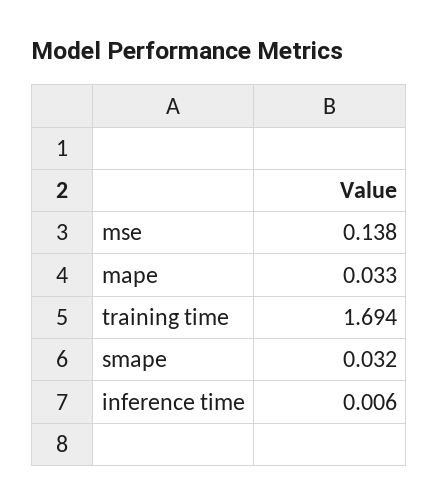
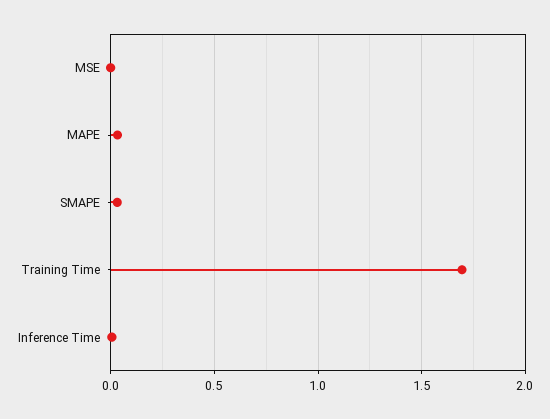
mse: 0.138 -> 0

